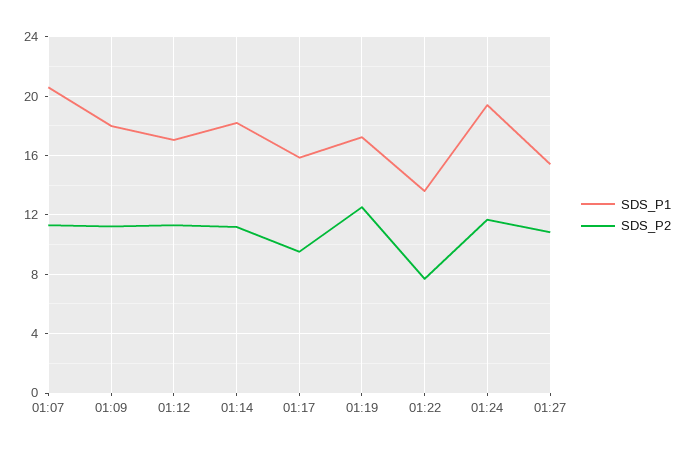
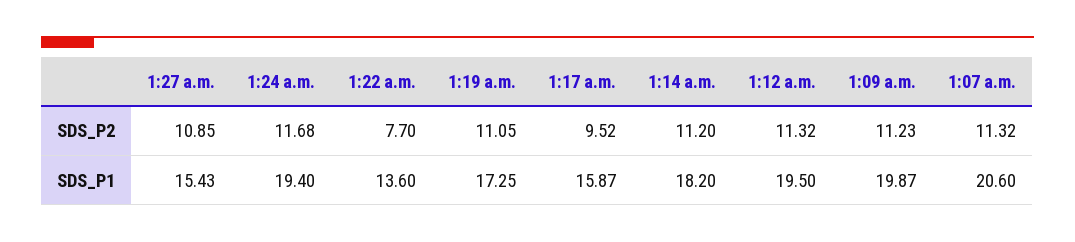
SDS_P1, 01:09: 18 -> 19.87
SDS_P1, 01:12: 17 -> 19.5
SDS_P2, 01:19: 12.5 -> 11.05

